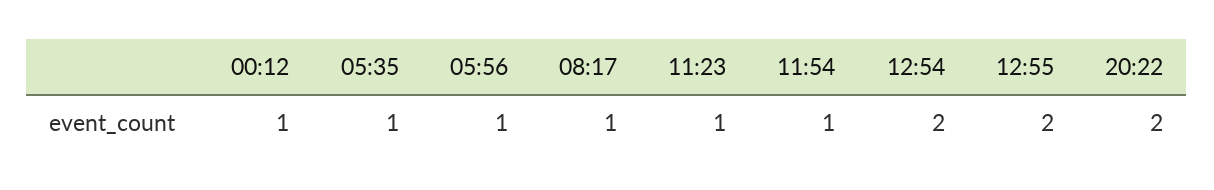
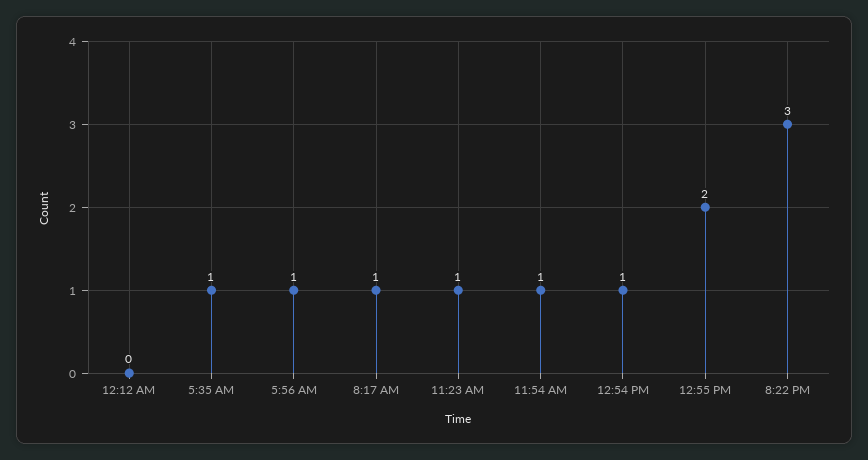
00:12: 1 -> 0
12:54: 2 -> 1
20:22: 2 -> 3

